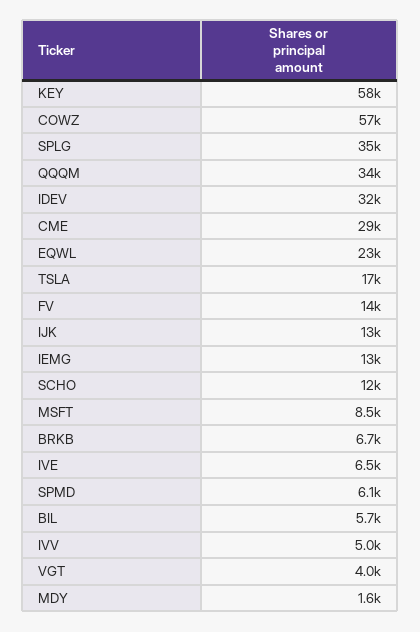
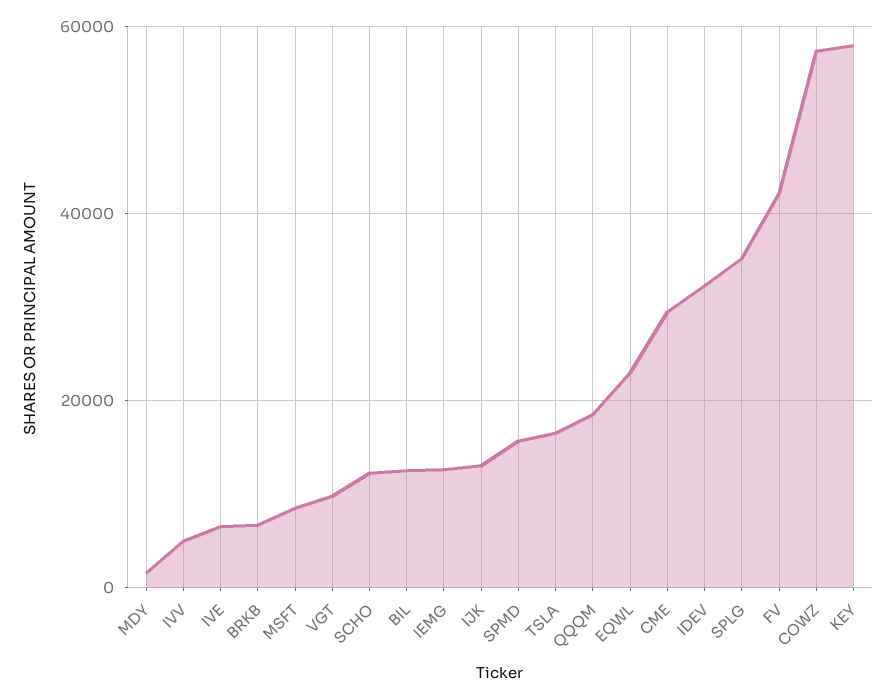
QQQM: 34000 -> 18000
FV: 14000 -> 42000
SPMD: 6100 -> 16000
BIL: 5700 -> 12000
VGT: 4000 -> 10000

